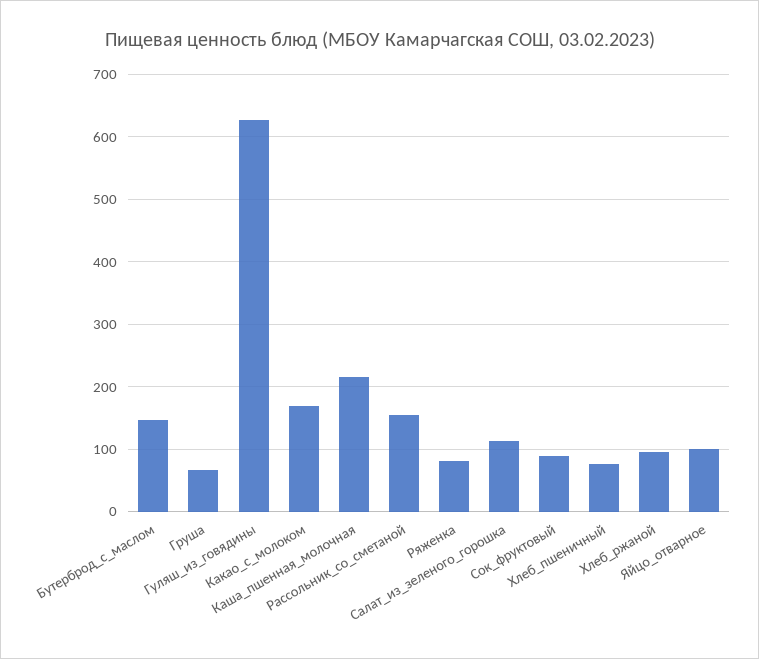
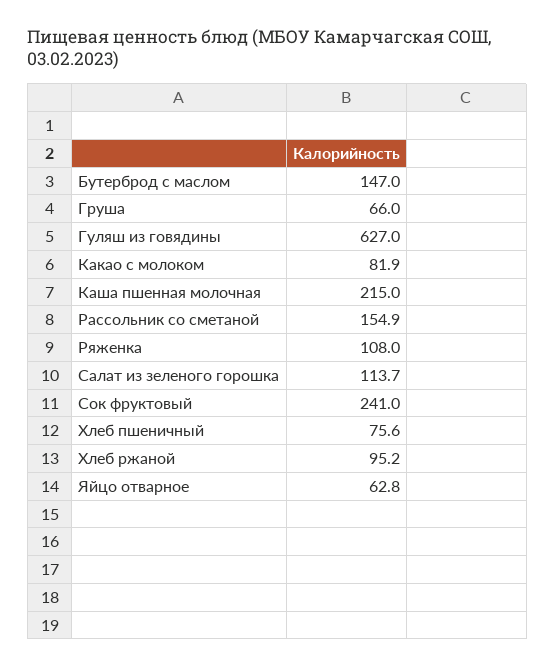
Какао_с_молоком: 170 -> 81.9
Ряженка: 80 -> 108
Сок_фруктовый: 90 -> 241
Яйцо_отварное: 100 -> 62.8

